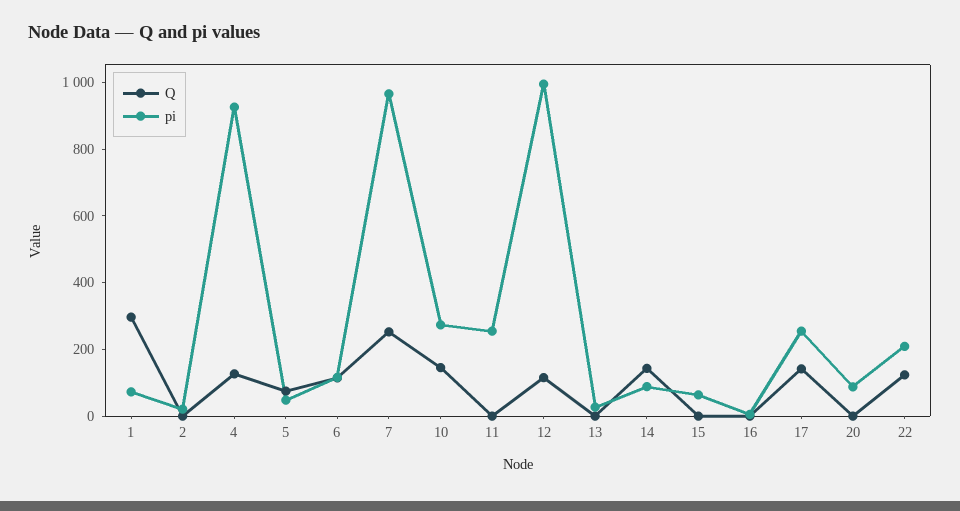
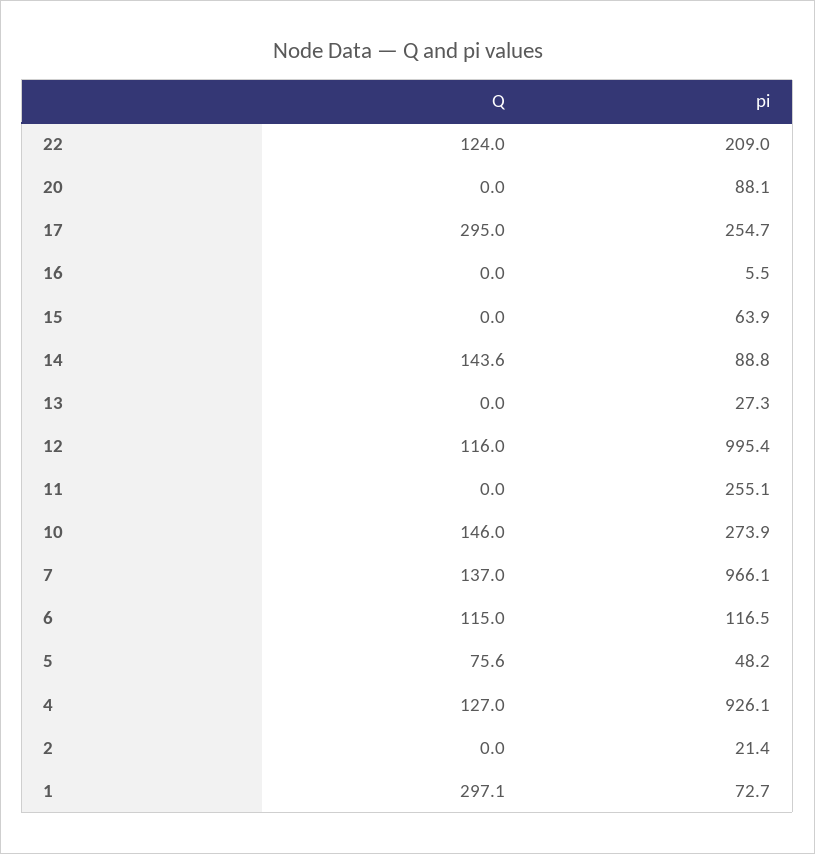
Q, 7: 250 -> 137
Q, 17: 150 -> 295

